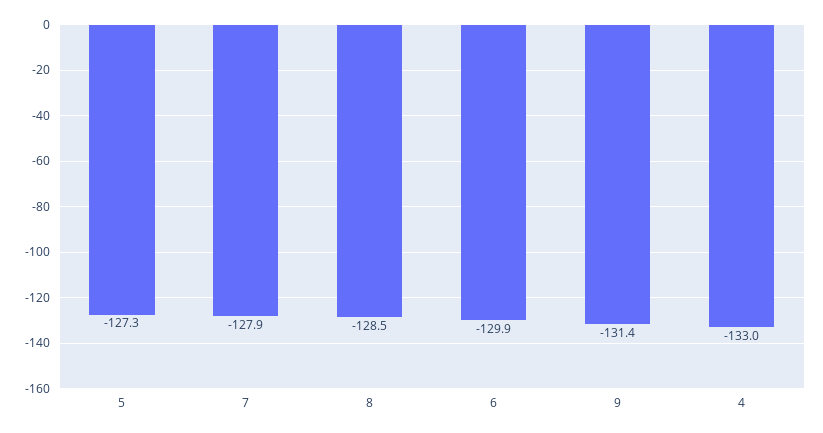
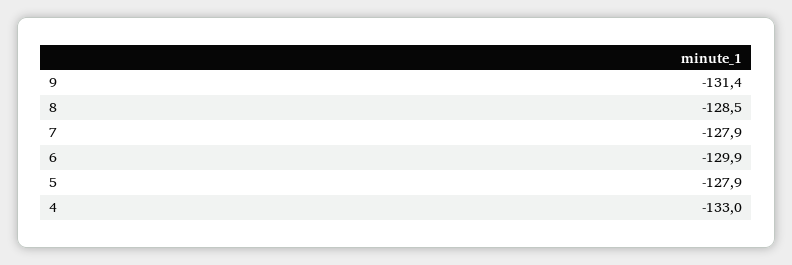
5: -127.3 -> -127.9

